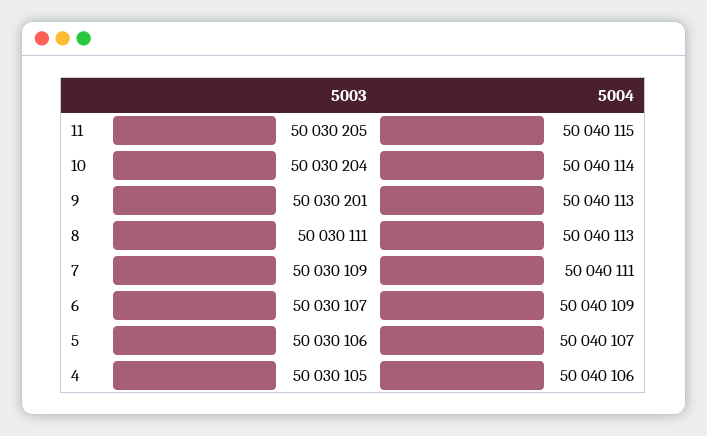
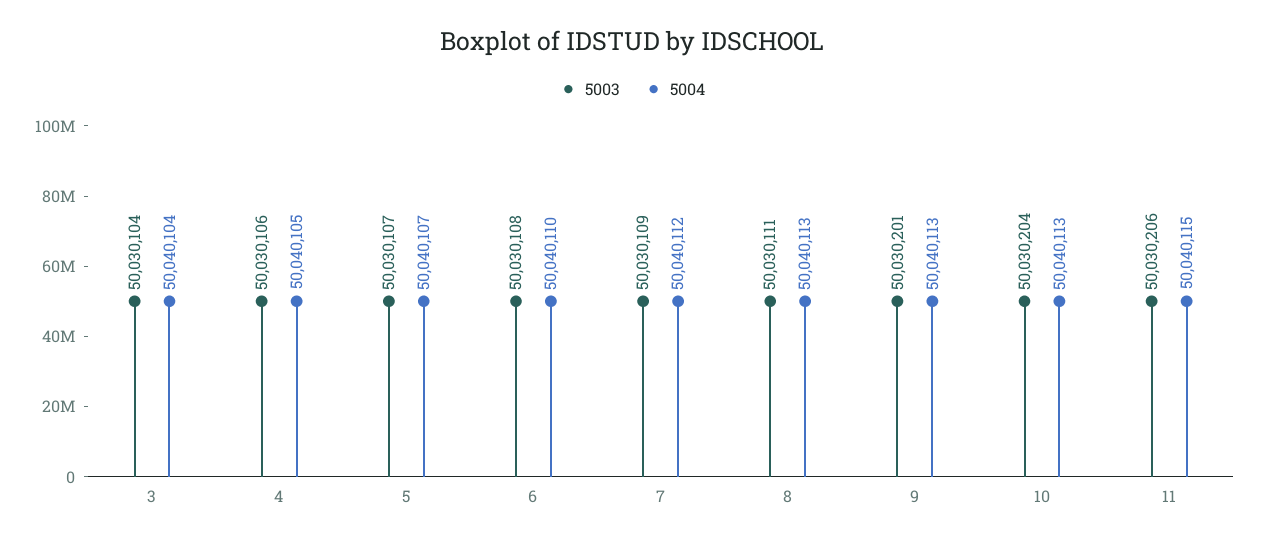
5003, 11: 50030205 -> 50030206
5004, 10: 50040114 -> 50040113
5004, 7: 50040111 -> 50040112
5003, 6: 50030107 -> 50030108
5004, 6: 50040109 -> 50040110
5003, 5: 50030106 -> 50030107
5003, 4: 50030105 -> 50030106
5004, 4: 50040106 -> 50040105
5003, 3: none -> 50030104
5004, 3: none -> 50040104

